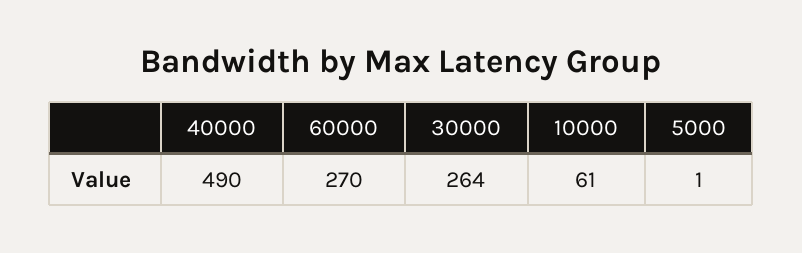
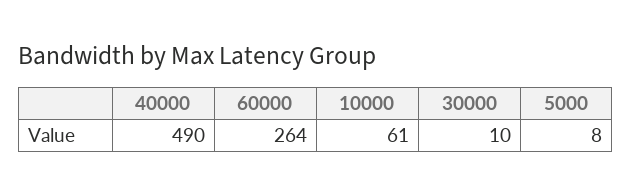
60000: 270 -> 264
30000: 264 -> 10
5000: 1 -> 8

